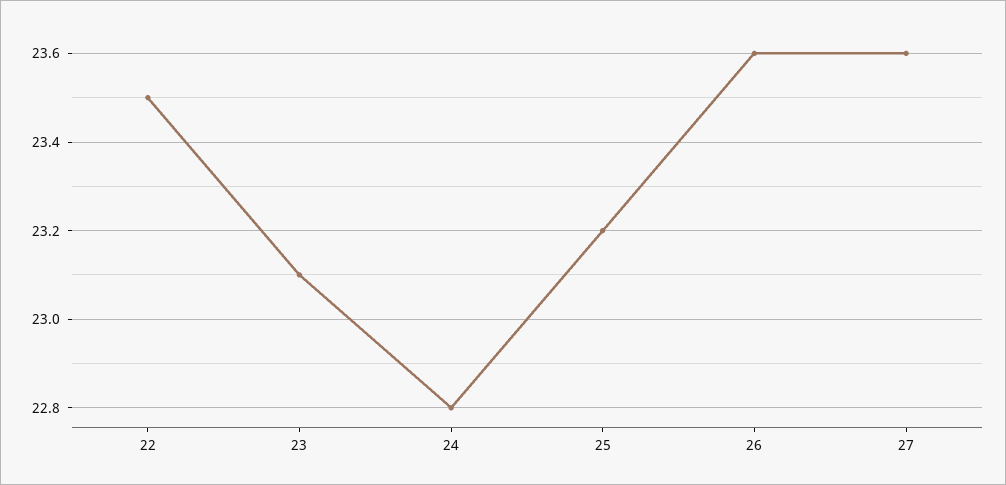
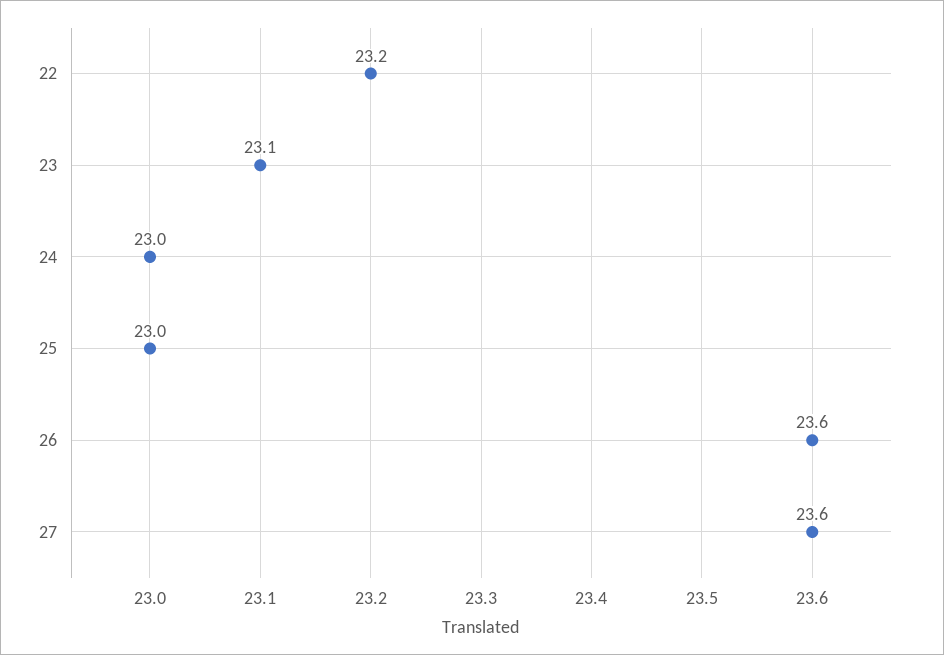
22: 23.5 -> 23.2
24: 22.8 -> 23
25: 23.2 -> 23

